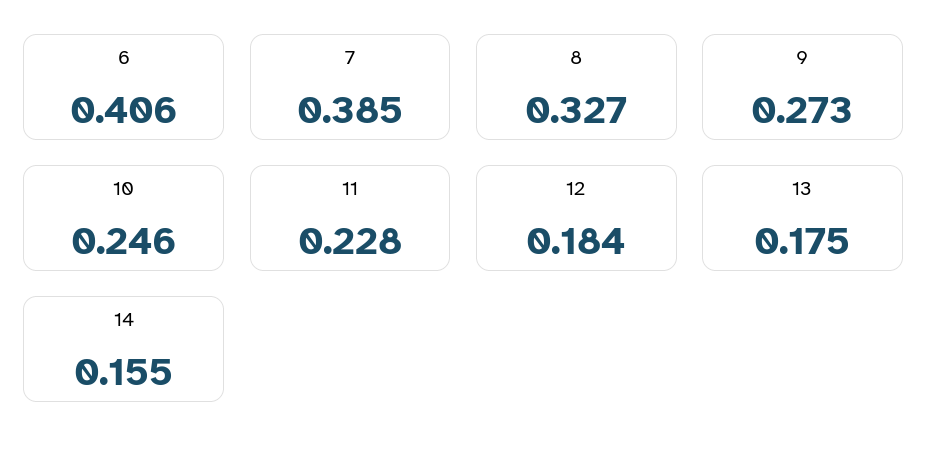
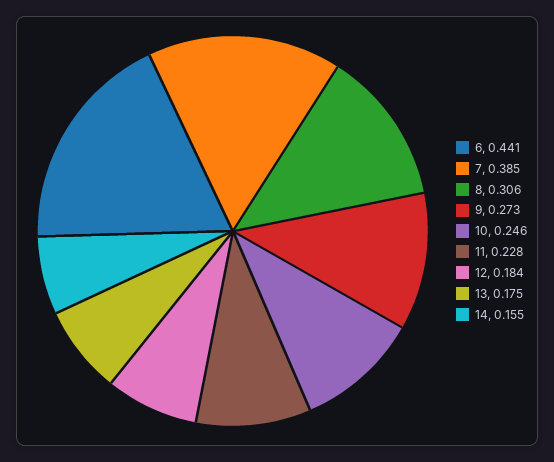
6: 0.406 -> 0.441
8: 0.327 -> 0.306

